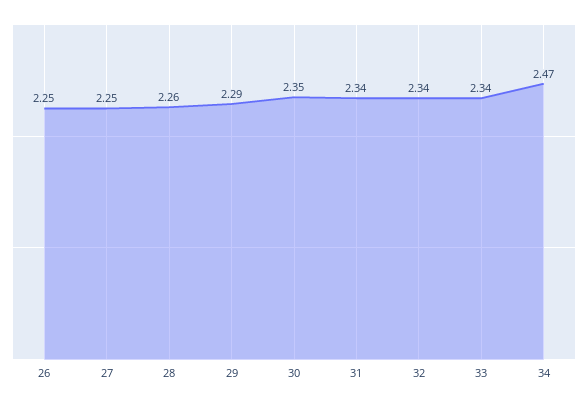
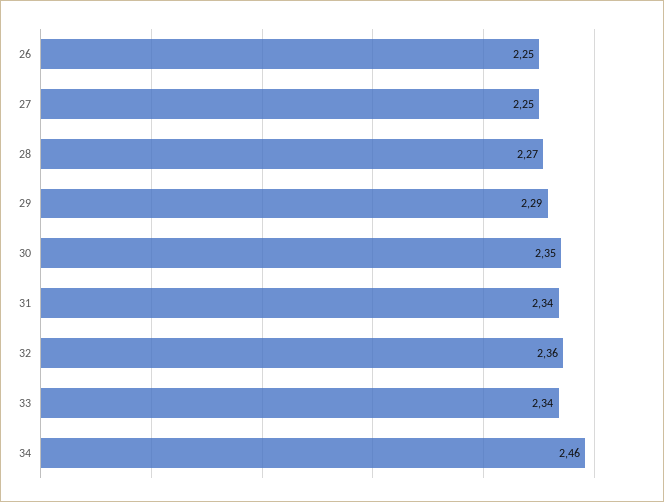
28: 2.26 -> 2.27
32: 2.34 -> 2.36
34: 2.47 -> 2.46

